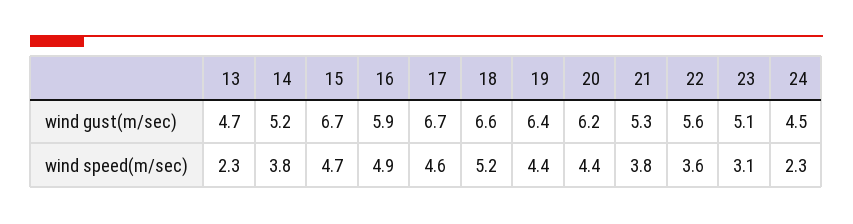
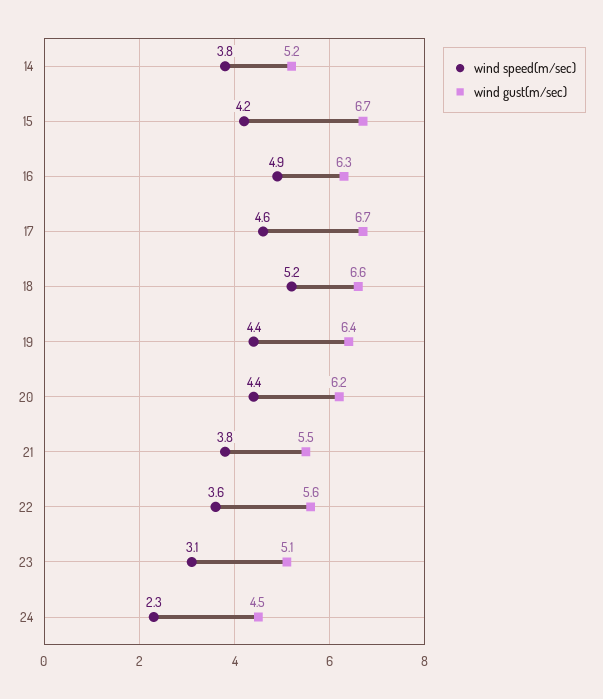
wind gust(m/sec), 13: 4.7 -> none
wind gust(m/sec), 16: 5.9 -> 6.3
wind gust(m/sec), 21: 5.3 -> 5.5
wind speed(m/sec), 13: 2.3 -> none
wind speed(m/sec), 15: 4.7 -> 4.2

